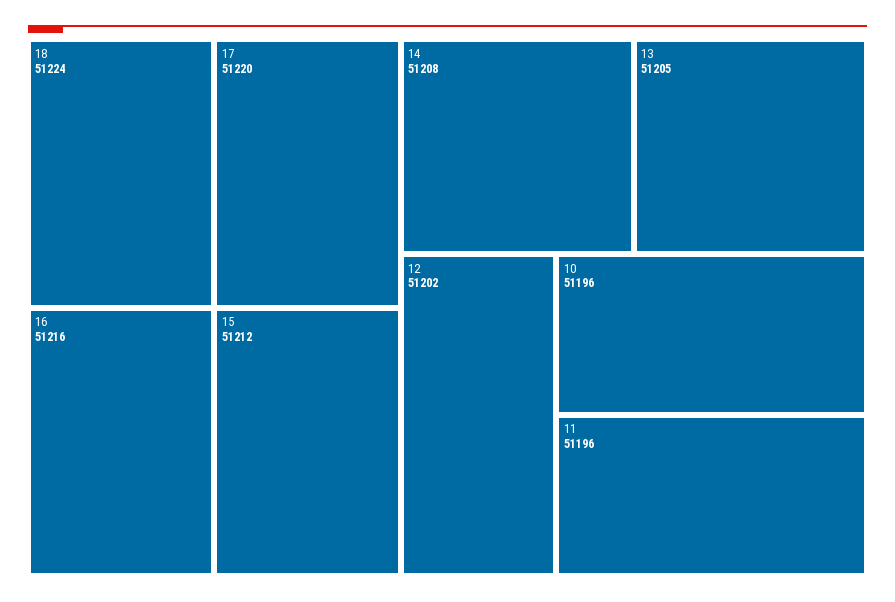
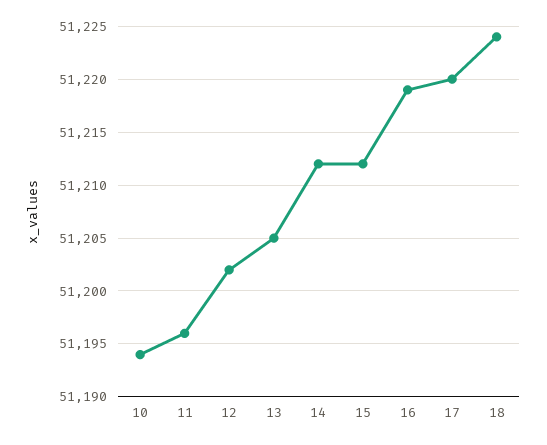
16: 51216 -> 51219
14: 51208 -> 51212
10: 51196 -> 51194

